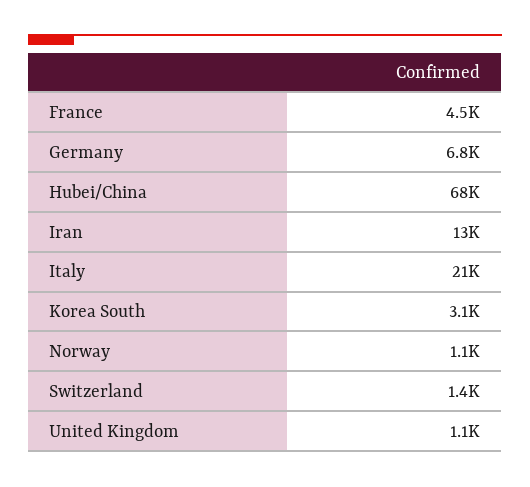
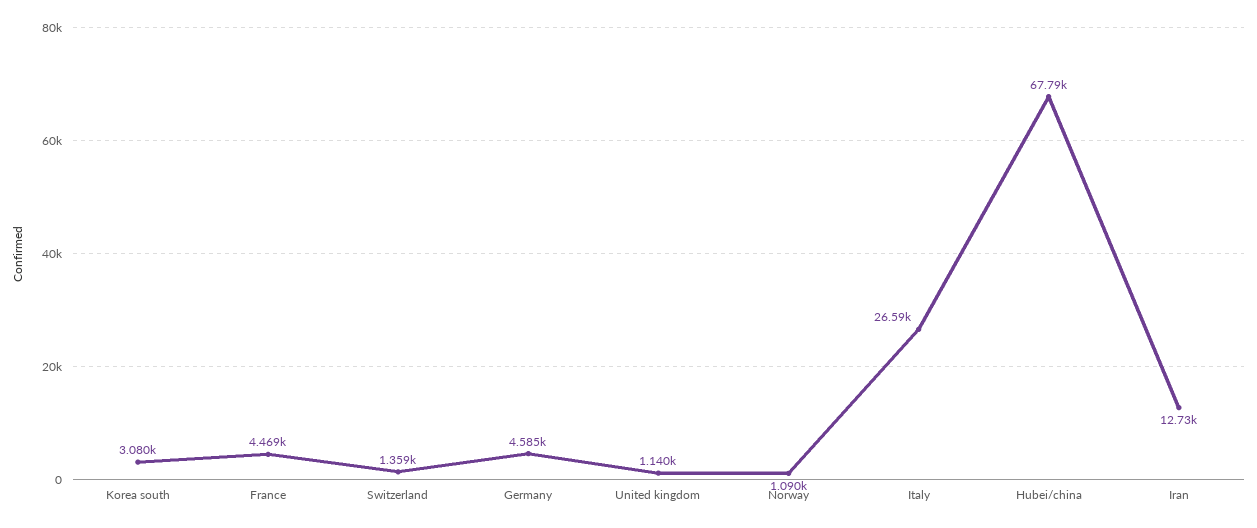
Germany: 6800 -> 4585
Italy: 21000 -> 26590

